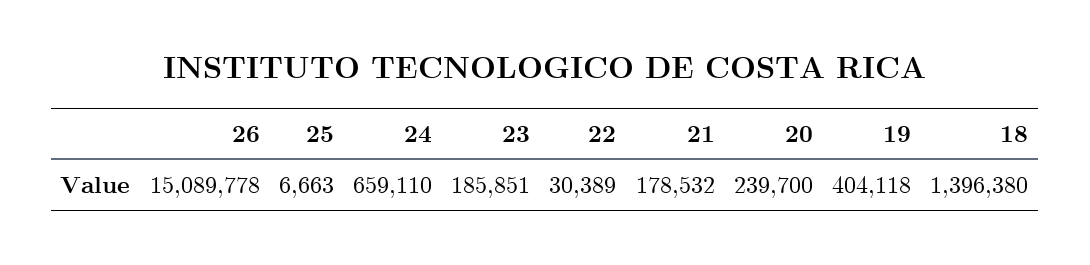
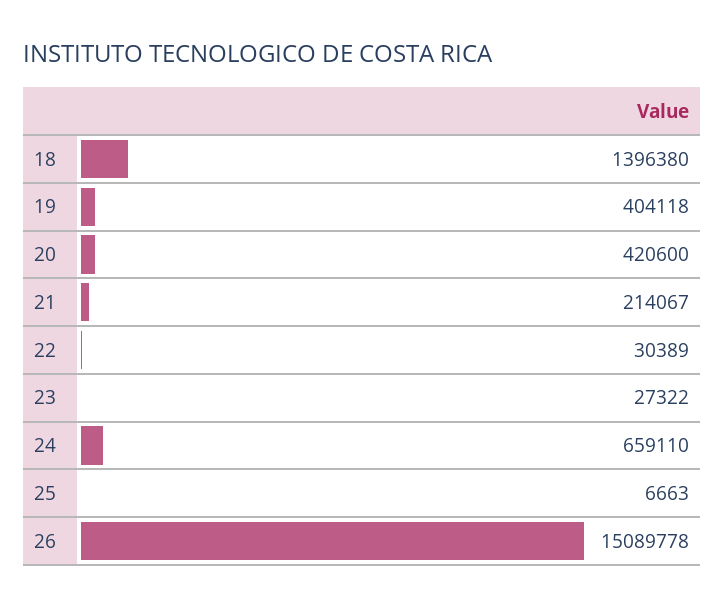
23: 185851 -> 27322
21: 178532 -> 214067
20: 239700 -> 420600

